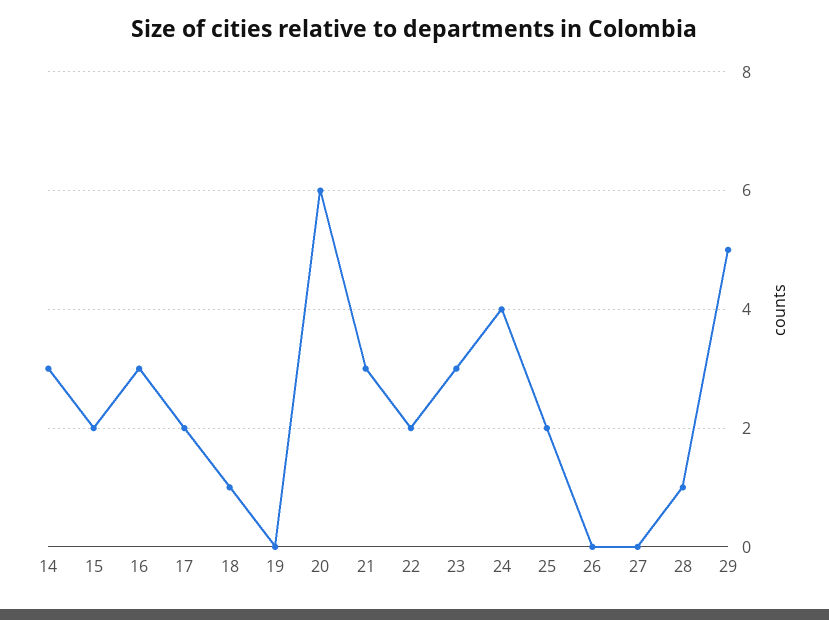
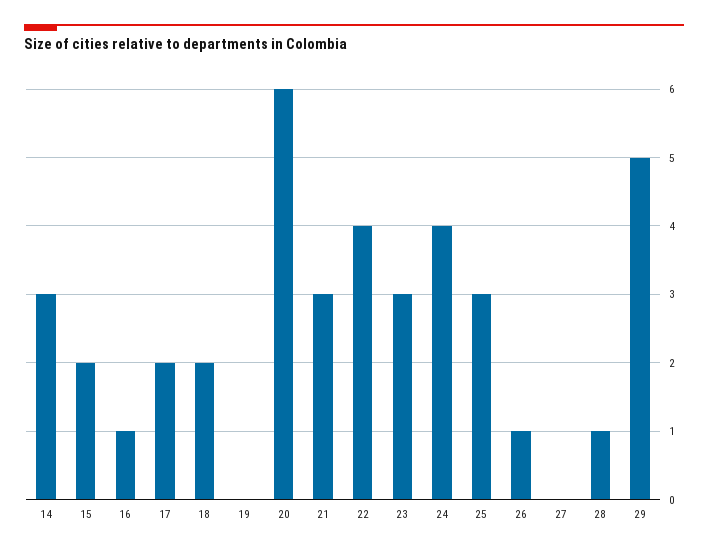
16: 3 -> 1
18: 1 -> 2
22: 2 -> 4
25: 2 -> 3
26: 0 -> 1

